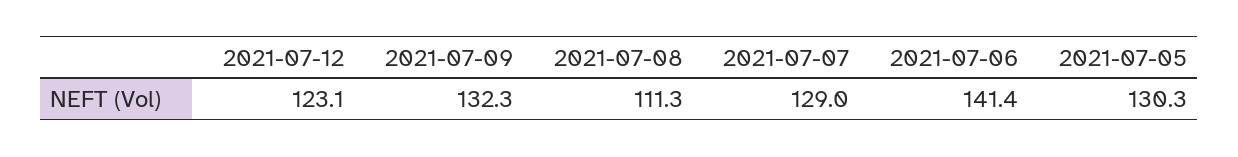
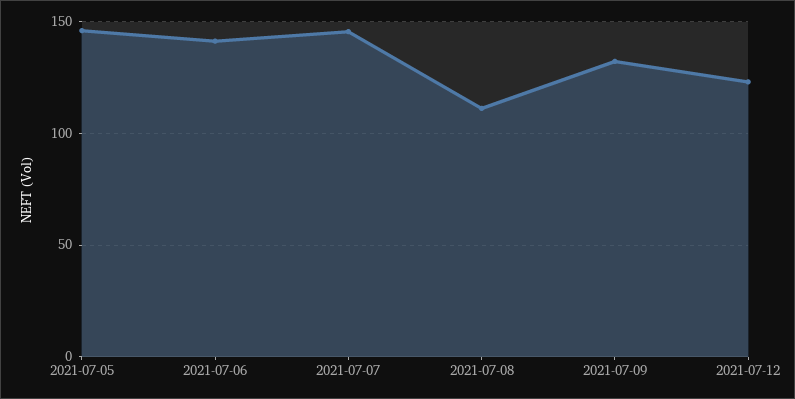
2021-07-07: 129 -> 145
2021-07-05: 130.3 -> 145

